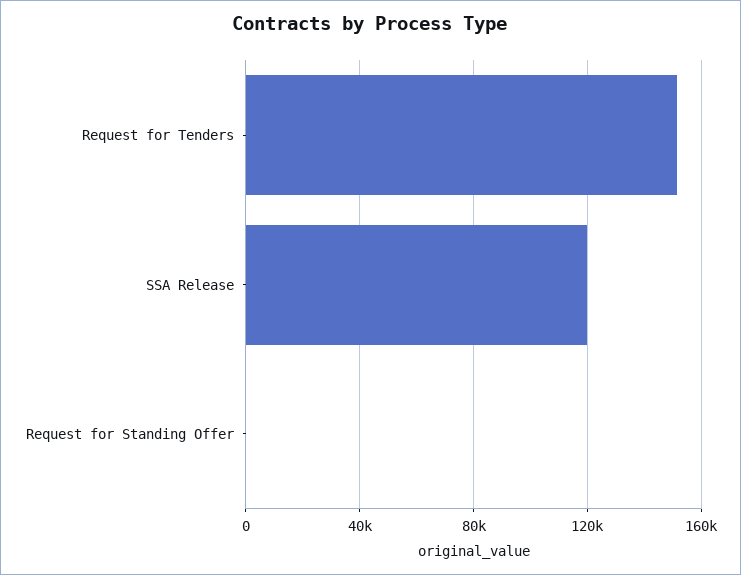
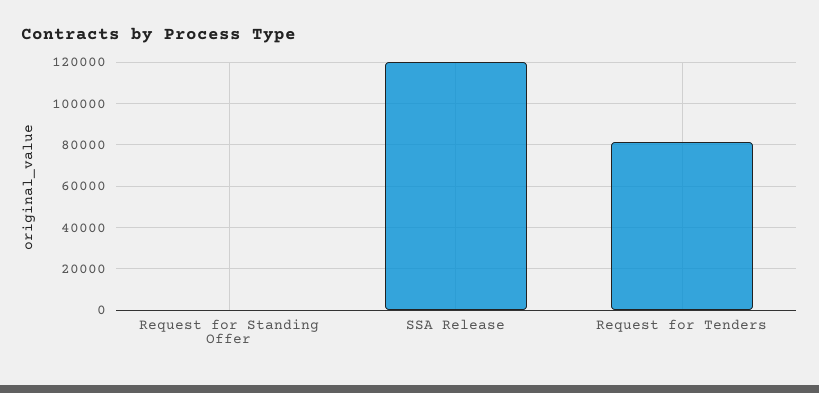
Request for Tenders: 150000 -> 80000

